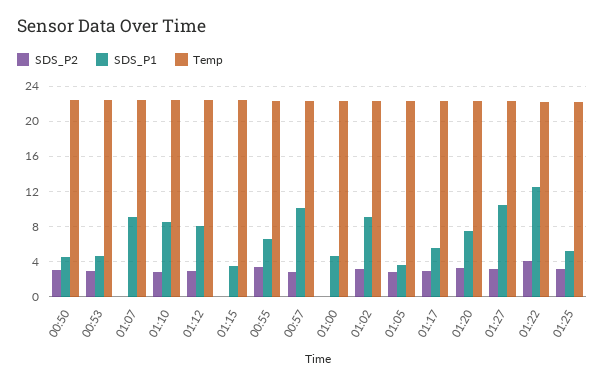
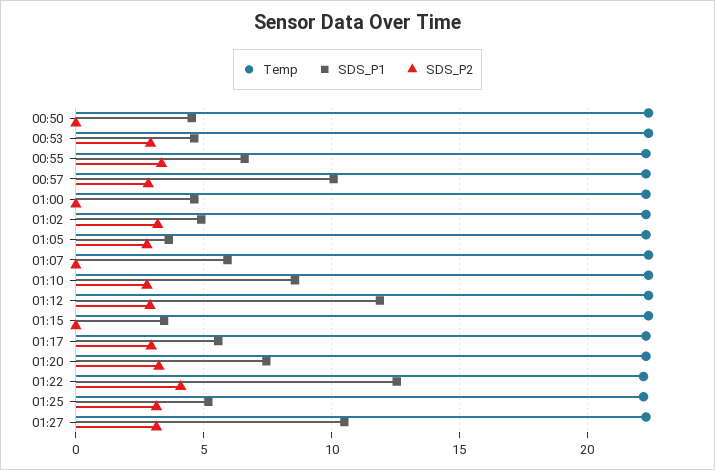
SDS_P2, 00:50: 3 -> 0
SDS_P1, 01:07: 9 -> 6
SDS_P1, 01:12: 8 -> 12
SDS_P1, 01:02: 9 -> 5

